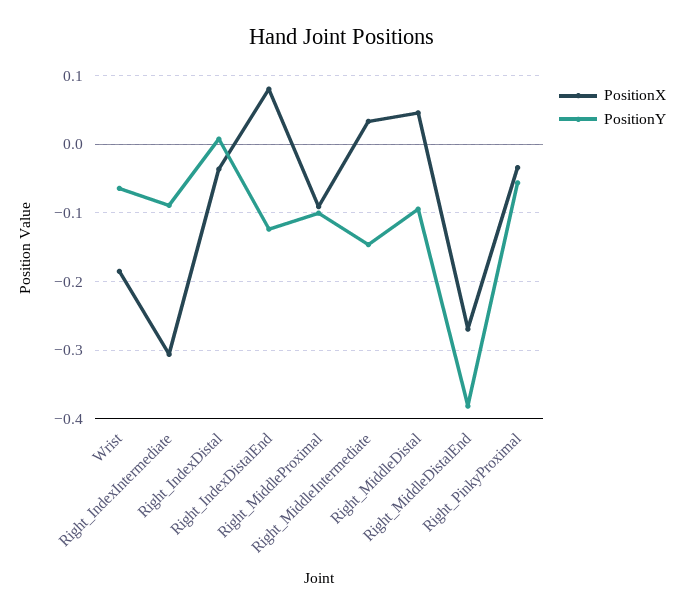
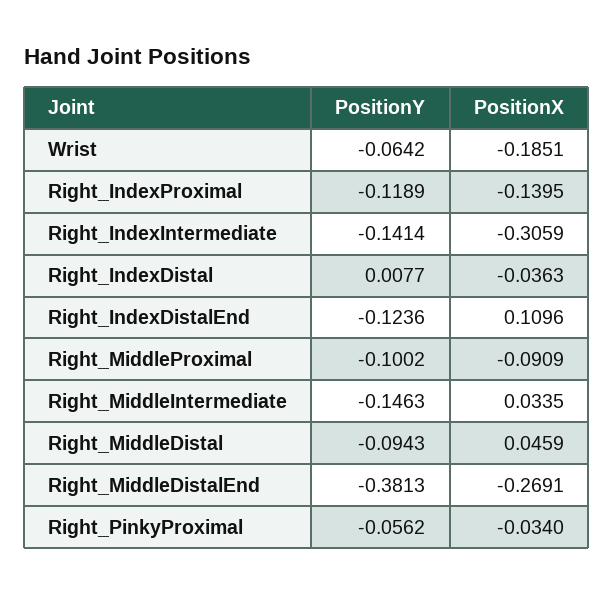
PositionY, Right_IndexIntermediate: -0.09 -> -0.1414
PositionX, Right_IndexDistalEnd: 0.08 -> 0.1096
PositionY, Right_IndexProximal: none -> -0.1189
PositionX, Right_IndexProximal: none -> -0.1395

